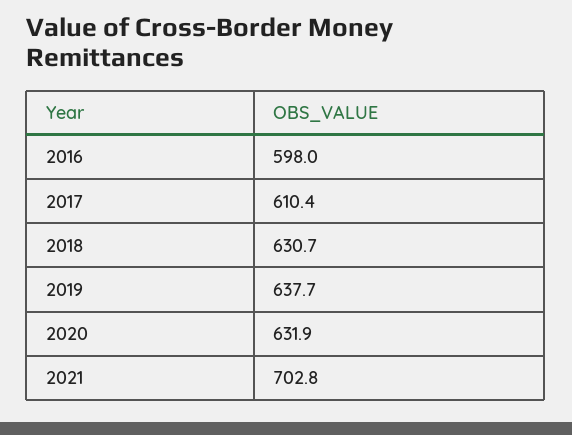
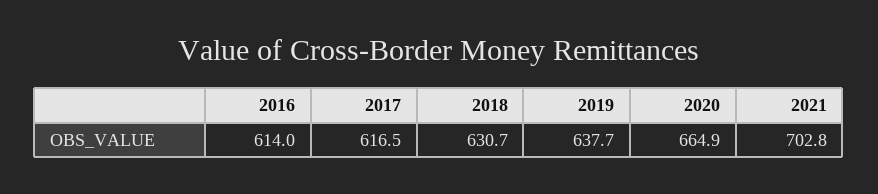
2016: 598 -> 614
2017: 610.4 -> 616.5
2020: 631.9 -> 664.9

